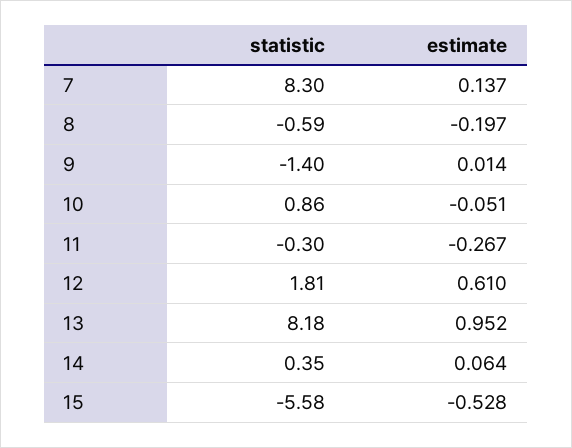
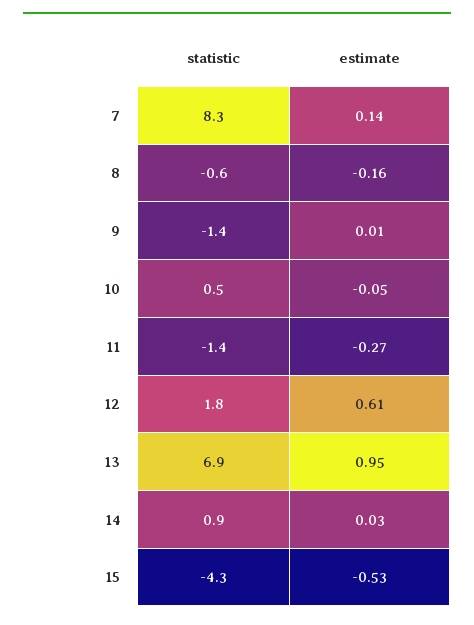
estimate, 8: -0.197 -> -0.16
statistic, 10: 0.86 -> 0.5
statistic, 11: -0.3 -> -1.4
statistic, 13: 8.18 -> 6.9
statistic, 14: 0.35 -> 0.9
estimate, 14: 0.064 -> 0.03
statistic, 15: -5.58 -> -4.3

